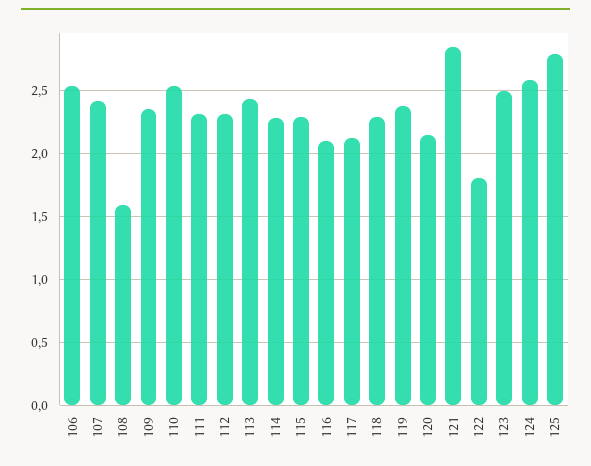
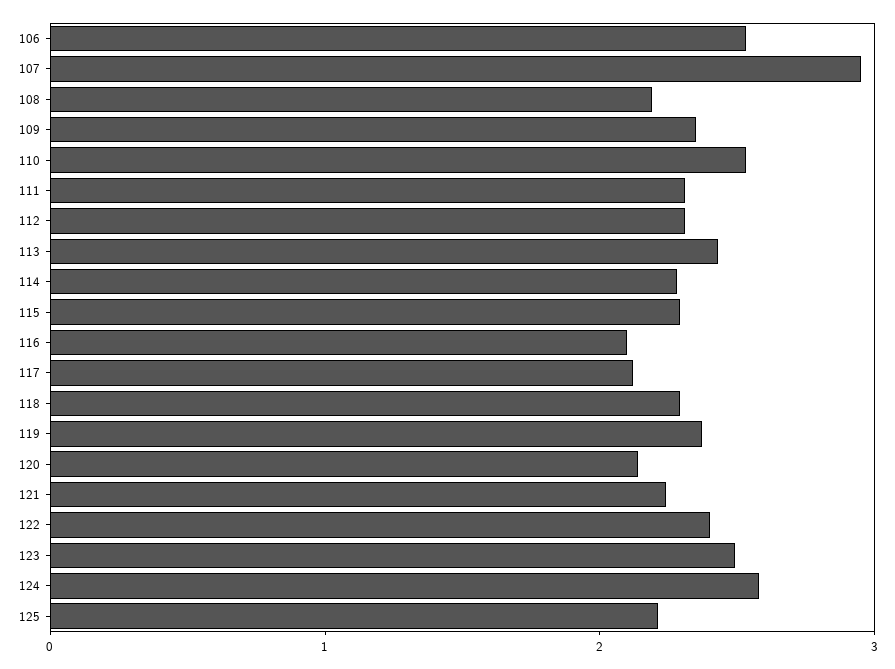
107: 2.4 -> 3
108: 1.6 -> 2.2
121: 2.85 -> 2.2
122: 1.8 -> 2.4
125: 2.8 -> 2.2

